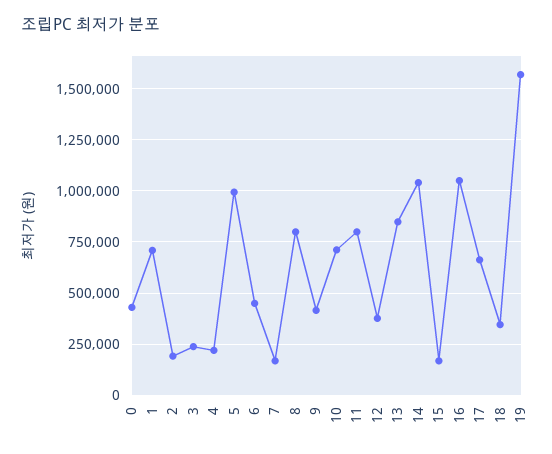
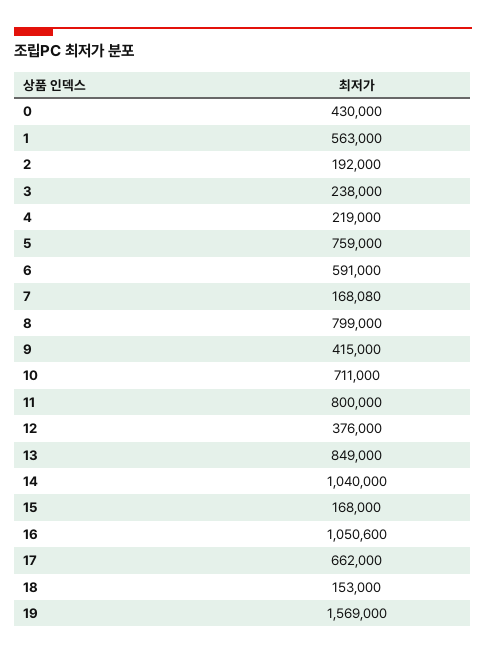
1: 700000 -> 563000
5: 1000000 -> 759000
6: 450000 -> 591000
18: 350000 -> 153000

